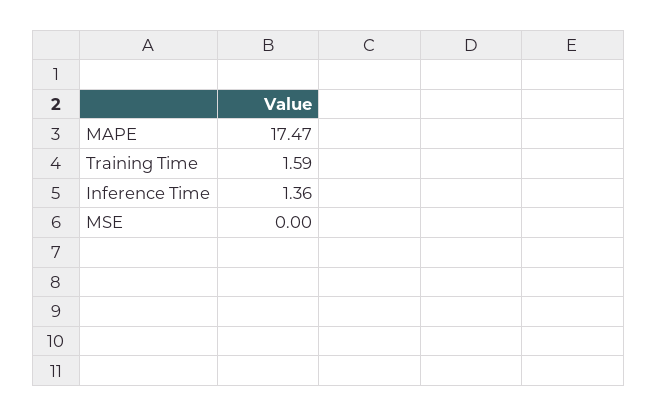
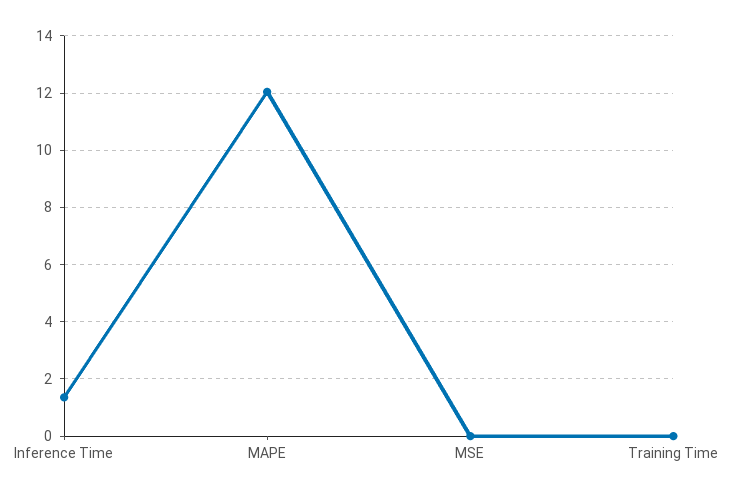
MAPE: 17.47 -> 12
Training Time: 1.59 -> 0

